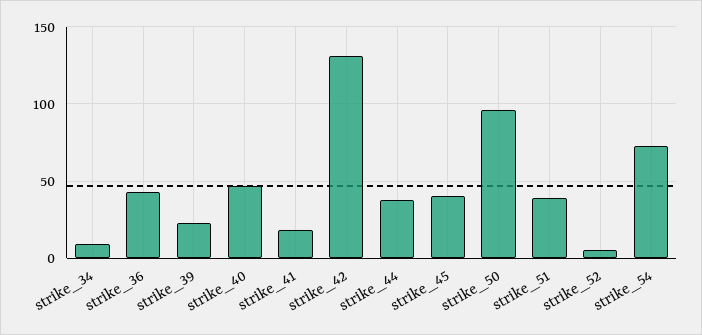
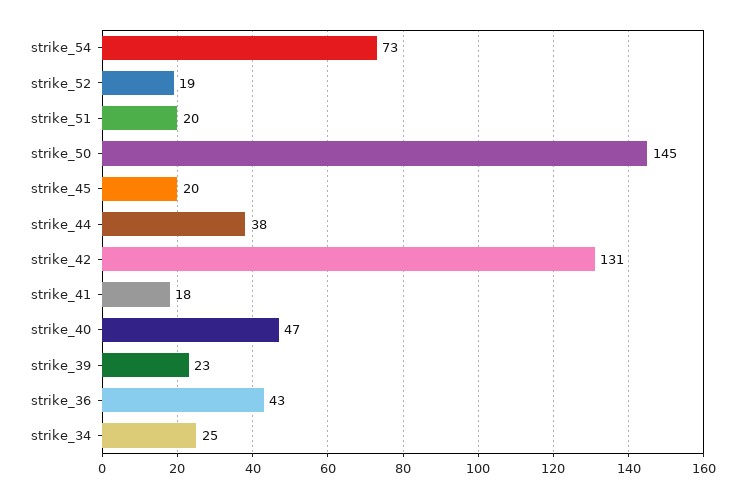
strike_34: 10 -> 25
strike_45: 40 -> 20
strike_50: 95 -> 145
strike_51: 40 -> 20
strike_52: 5 -> 19

